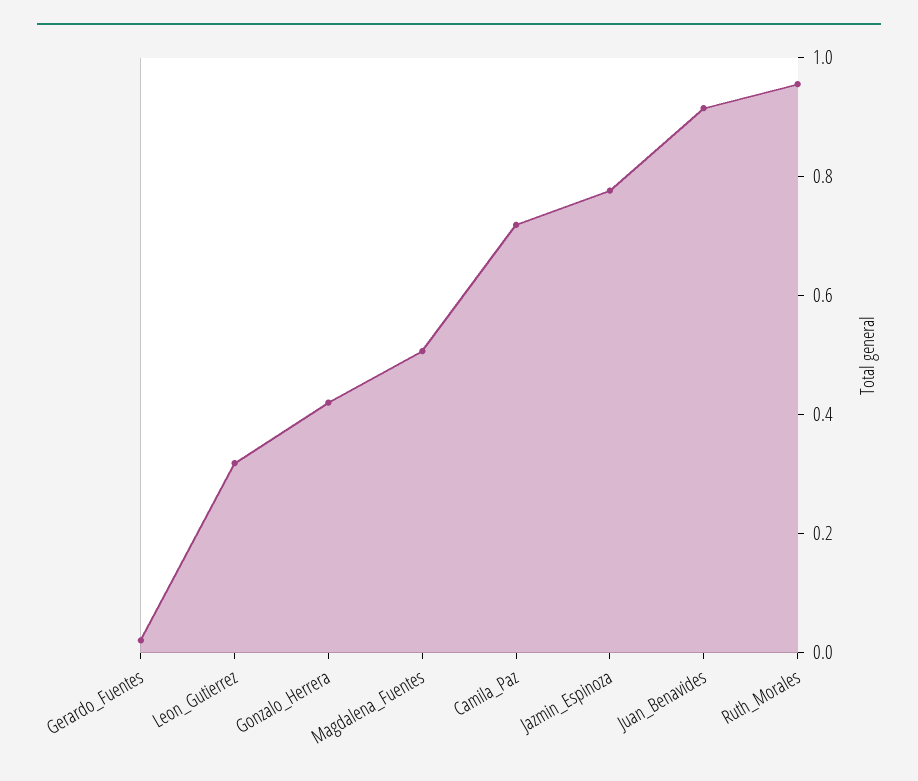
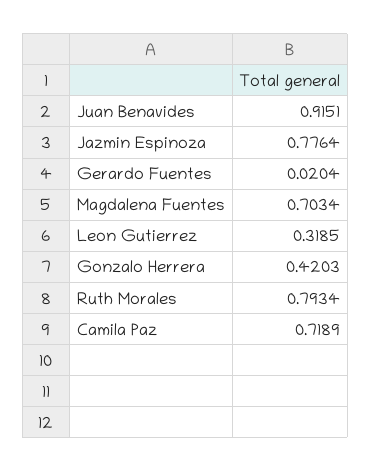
Magdalena_Fuentes: 0.5 -> 0.7034
Ruth_Morales: 0.95 -> 0.7934

